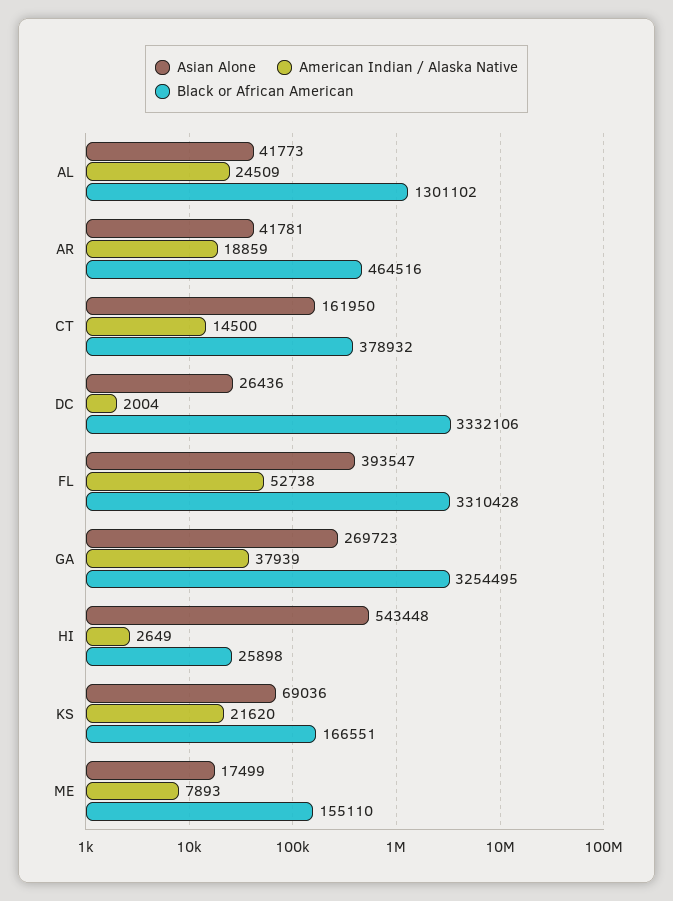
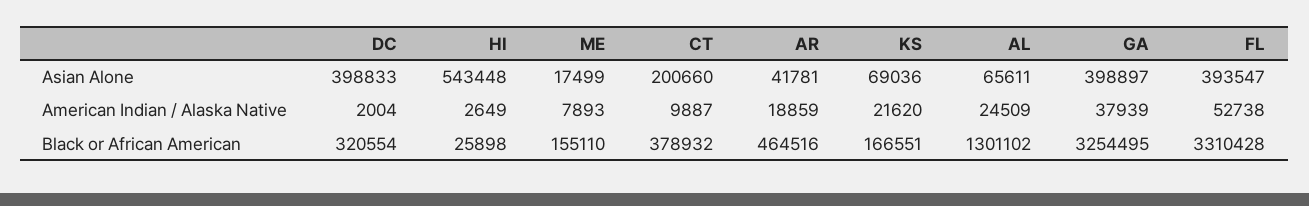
Asian Alone, AL: 41773 -> 65611
Asian Alone, CT: 161950 -> 200660
American Indian / Alaska Native, CT: 14500 -> 9887
Asian Alone, DC: 26436 -> 398833
Black or African American, DC: 3332106 -> 320554
Asian Alone, GA: 269723 -> 398897

